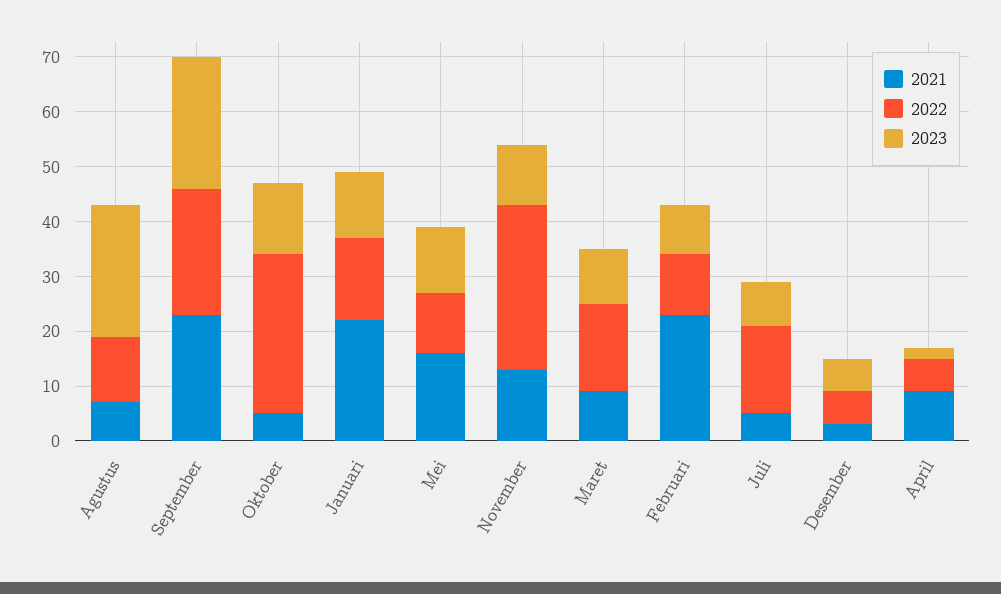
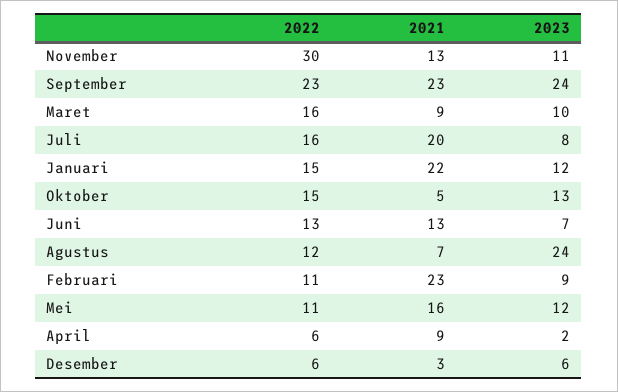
2022, Oktober: 30 -> 15
2021, Juli: 5 -> 20
2022, Juni: none -> 13
2021, Juni: none -> 13
2023, Juni: none -> 7

